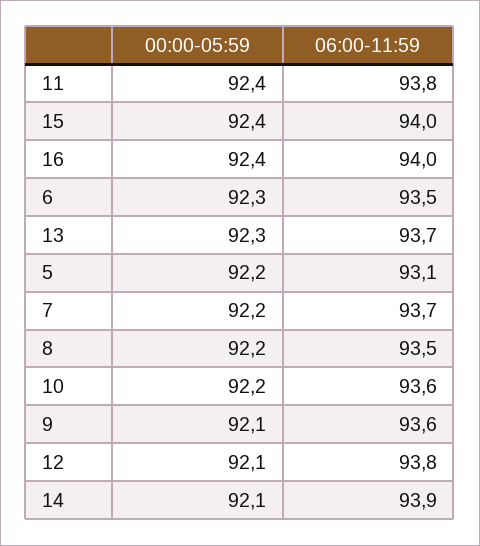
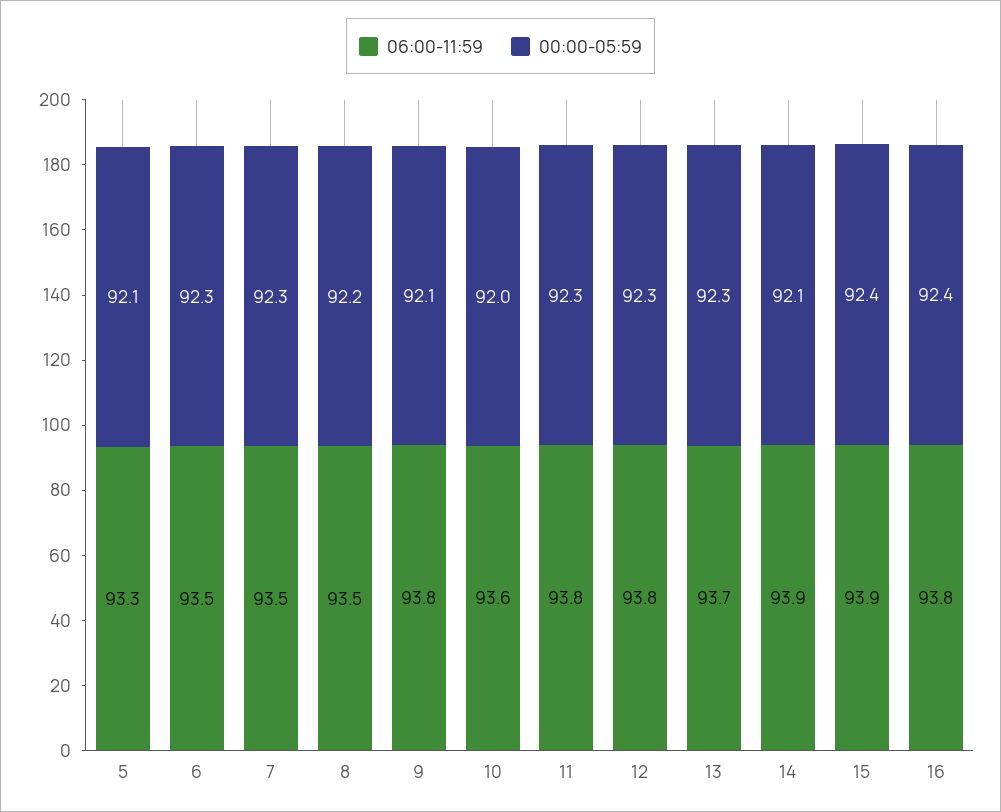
00:00-05:59, 11: 92.4 -> 92.3
06:00-11:59, 15: 94 -> 93.9
06:00-11:59, 16: 94 -> 93.8
00:00-05:59, 5: 92.2 -> 92.1
06:00-11:59, 5: 93.1 -> 93.3
00:00-05:59, 7: 92.2 -> 92.3
06:00-11:59, 7: 93.7 -> 93.5
00:00-05:59, 10: 92.2 -> 92
06:00-11:59, 9: 93.6 -> 93.8
00:00-05:59, 12: 92.1 -> 92.3

